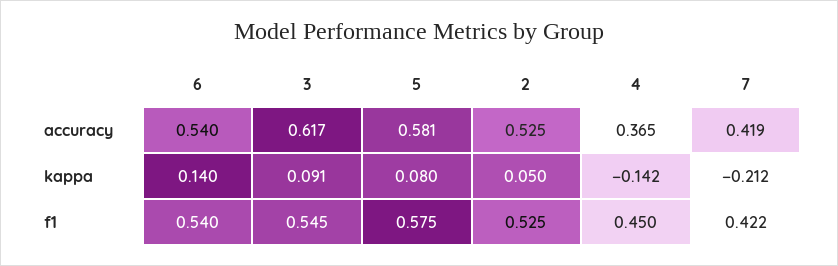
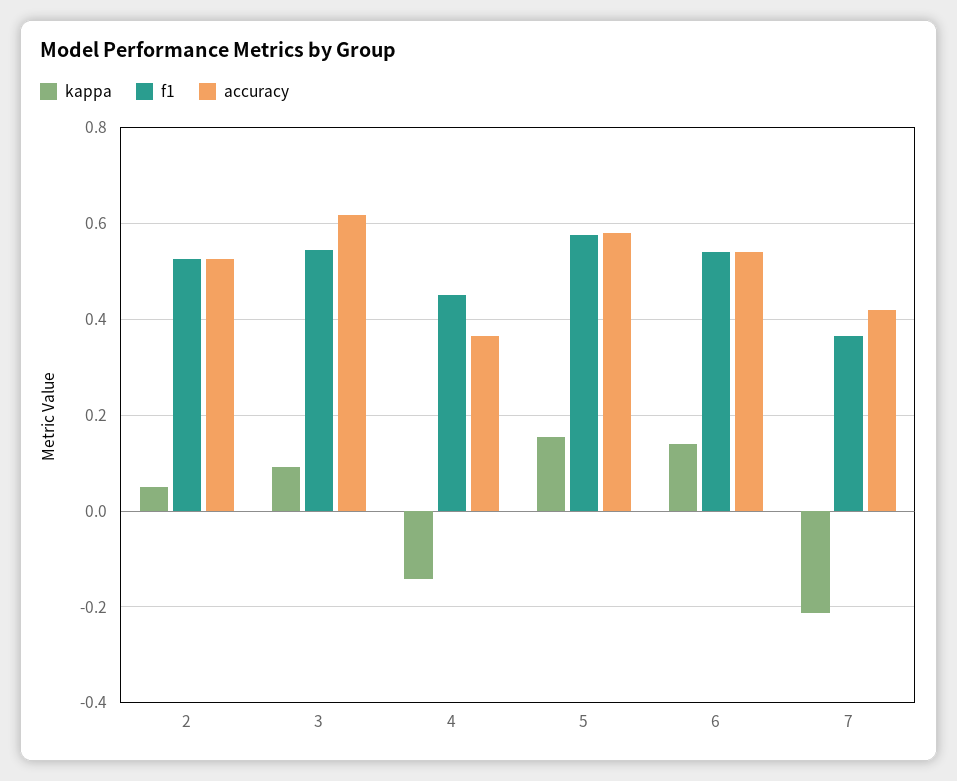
kappa, 5: 0.08 -> 0.16
f1, 7: 0.422 -> 0.36

